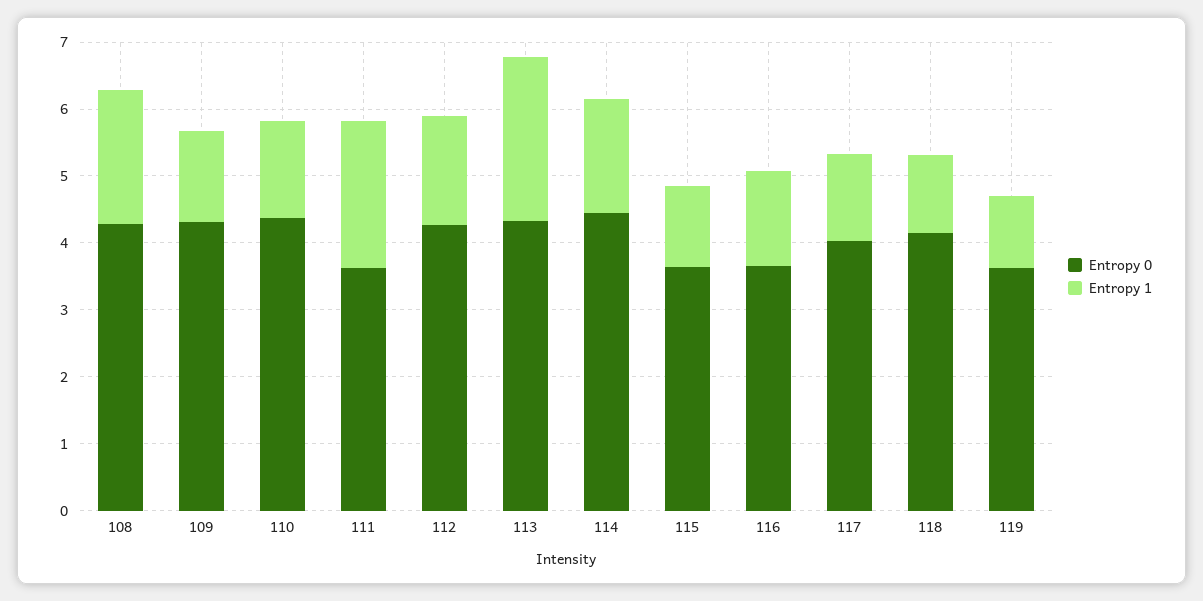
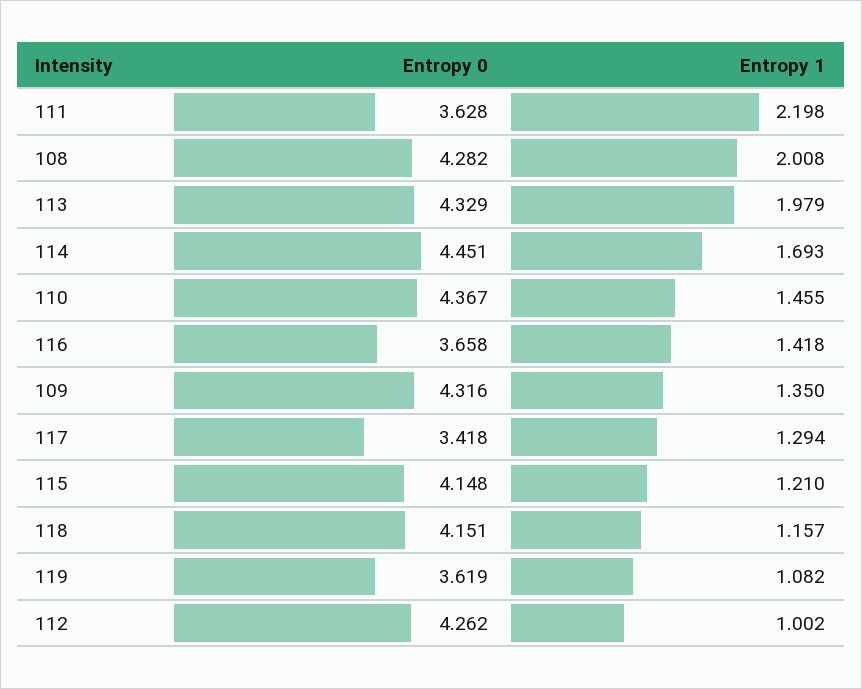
Entropy 1, 112: 1.6 -> 1.002
Entropy 1, 113: 2.4 -> 1.979
Entropy 0, 115: 3.6 -> 4.148
Entropy 0, 117: 4 -> 3.418

